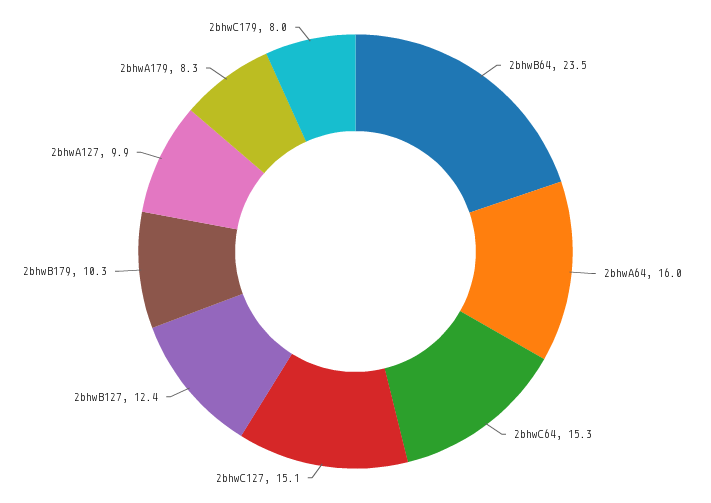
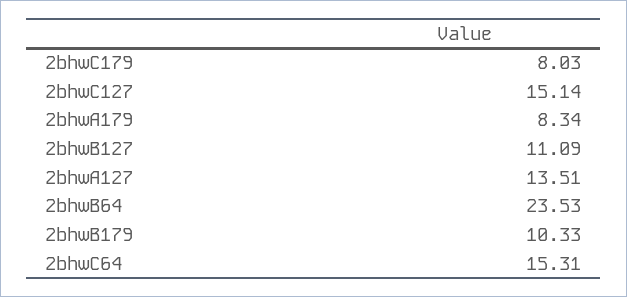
2bhwA64: 16 -> none
2bhwB127: 12.4 -> 11.09
2bhwA127: 9.9 -> 13.51

